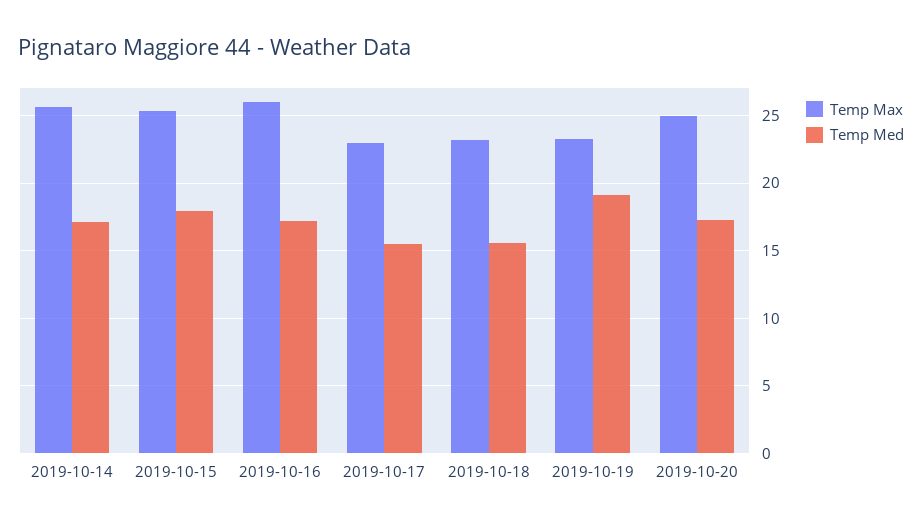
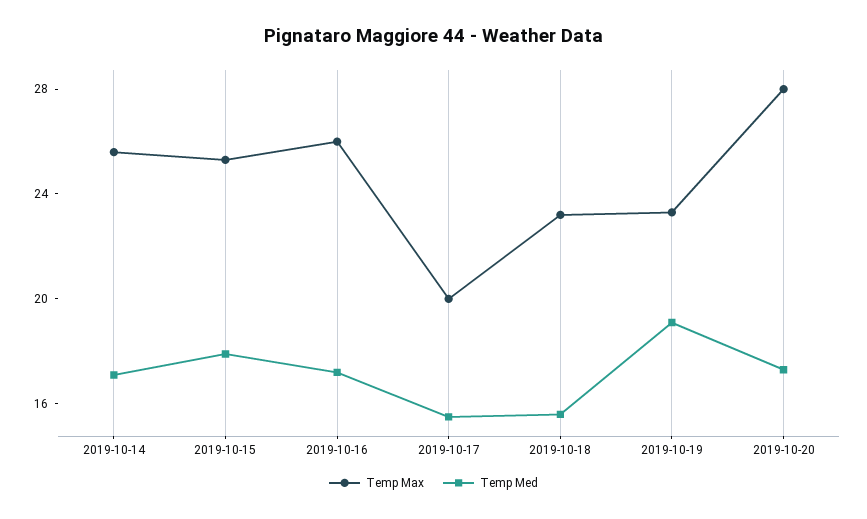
Temp Max, 2019-10-17: 23 -> 20
Temp Max, 2019-10-20: 25 -> 28

